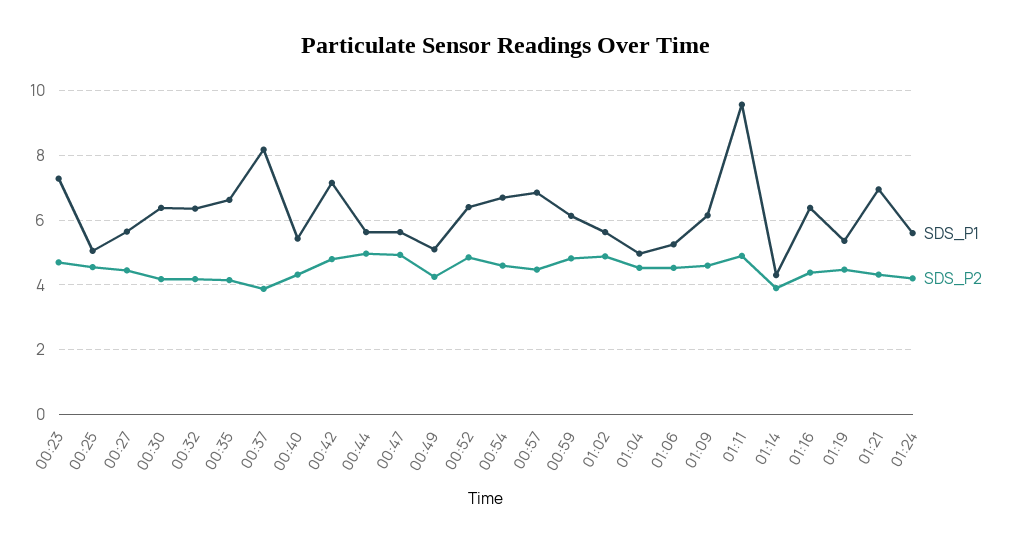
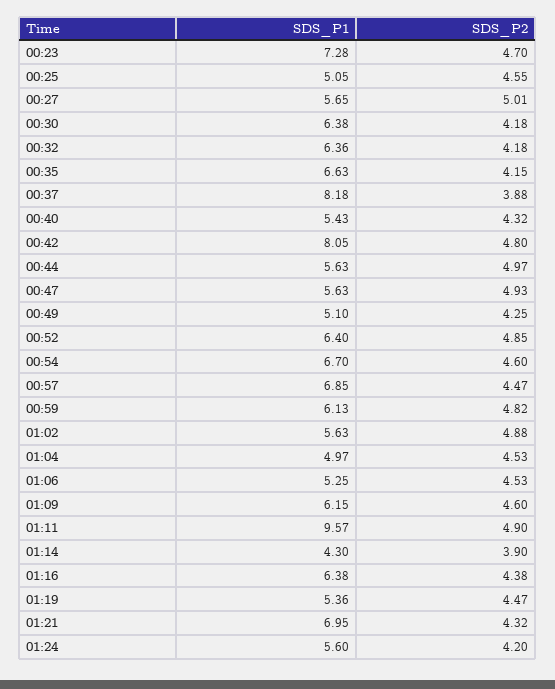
SDS_P2, 00:27: 4.4 -> 5.01
SDS_P1, 00:42: 7.2 -> 8.05

